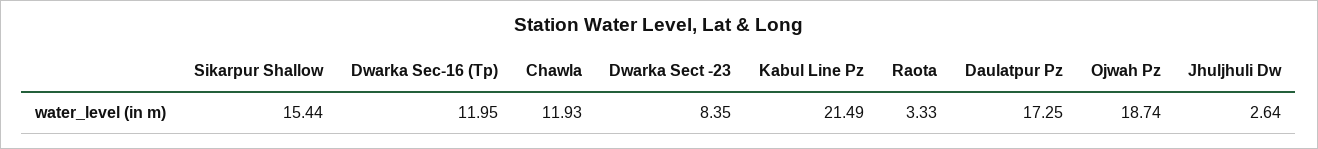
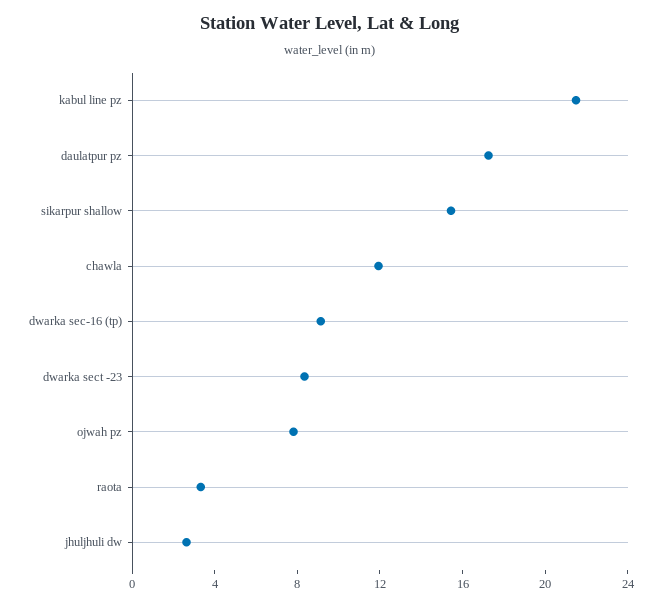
Dwarka Sec-16 (Tp): 11.95 -> 9
Ojwah Pz: 18.74 -> 8

